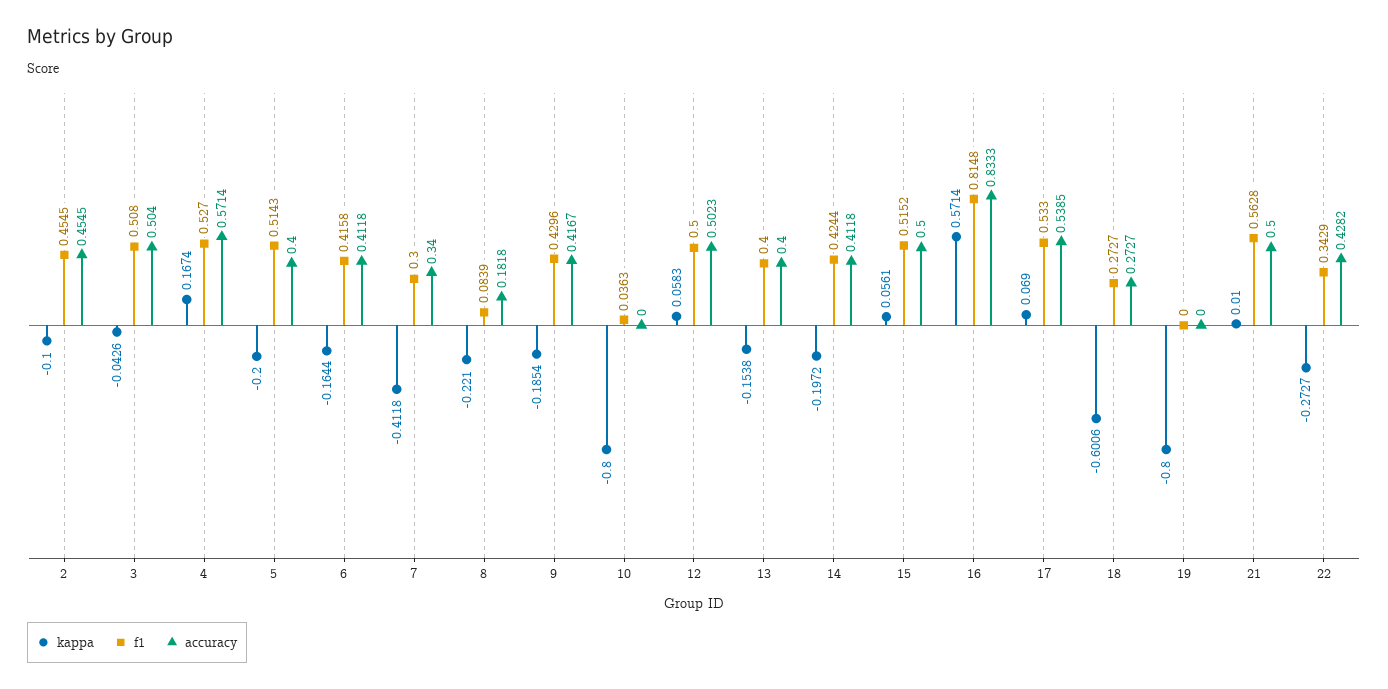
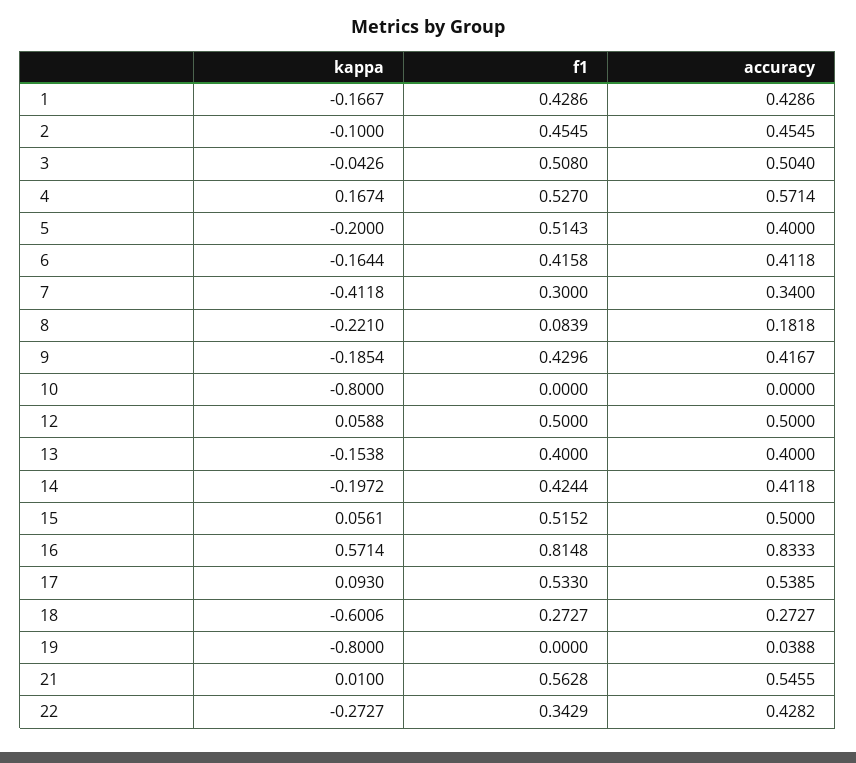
f1, 10: 0.0363 -> 0
kappa, 12: 0.0583 -> 0.0588
accuracy, 12: 0.5023 -> 0.5
kappa, 17: 0.069 -> 0.093
accuracy, 19: 0 -> 0.0388
accuracy, 21: 0.5 -> 0.5455
kappa, 1: none -> -0.1667
f1, 1: none -> 0.4286
accuracy, 1: none -> 0.4286

